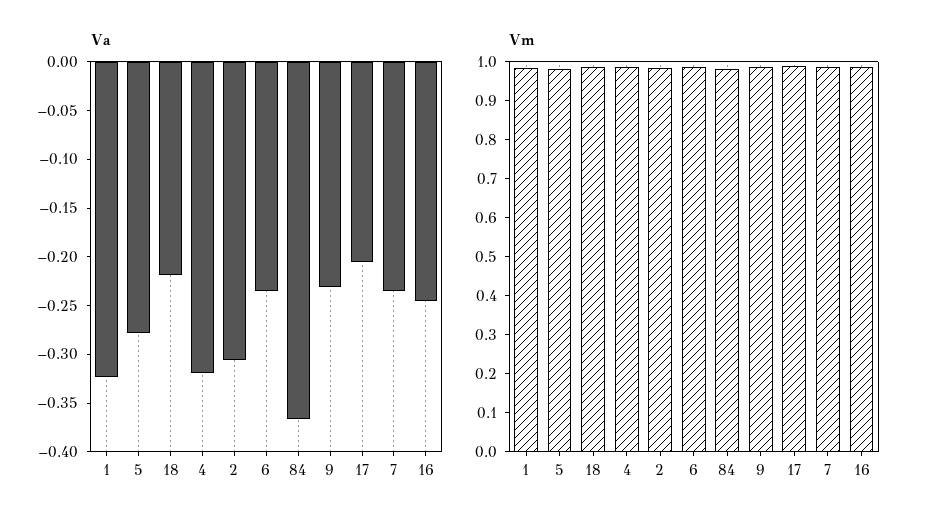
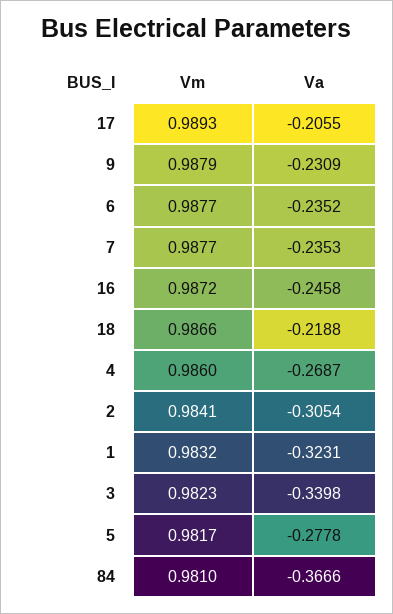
Va, 4: -0.32 -> -0.2687
Vm, 3: none -> 0.9823
Va, 3: none -> -0.3398

